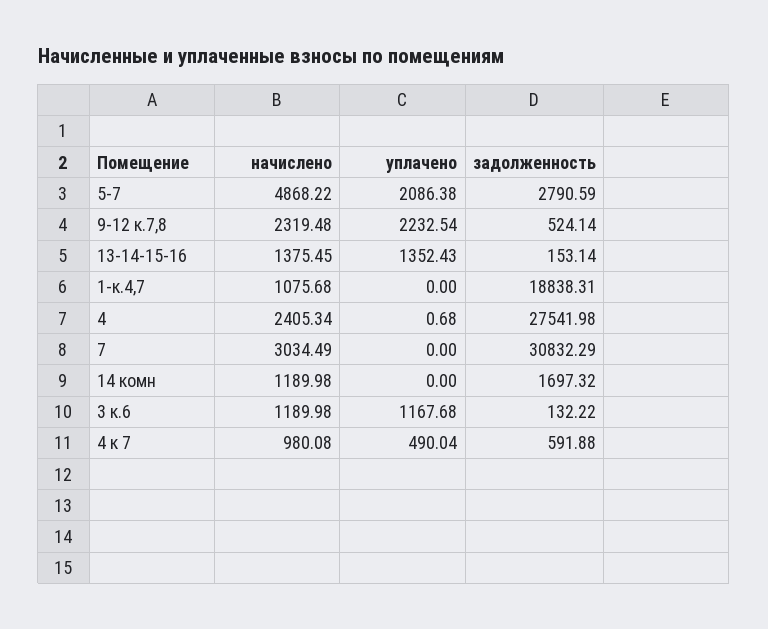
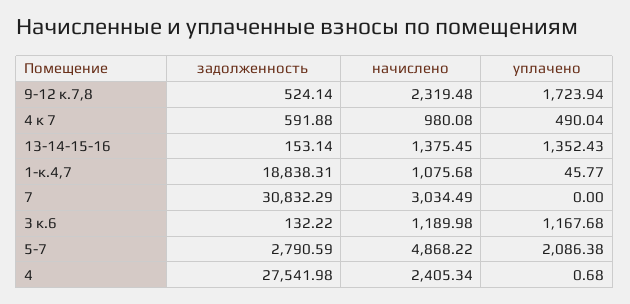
уплачено, 9-12 к.7,8: 2232.54 -> 1723.94
уплачено, 1-к.4,7: 0 -> 45.77
начислено, 14 комн: 1189.98 -> none
уплачено, 14 комн: 0 -> none
задолженность, 14 комн: 1697.32 -> none

